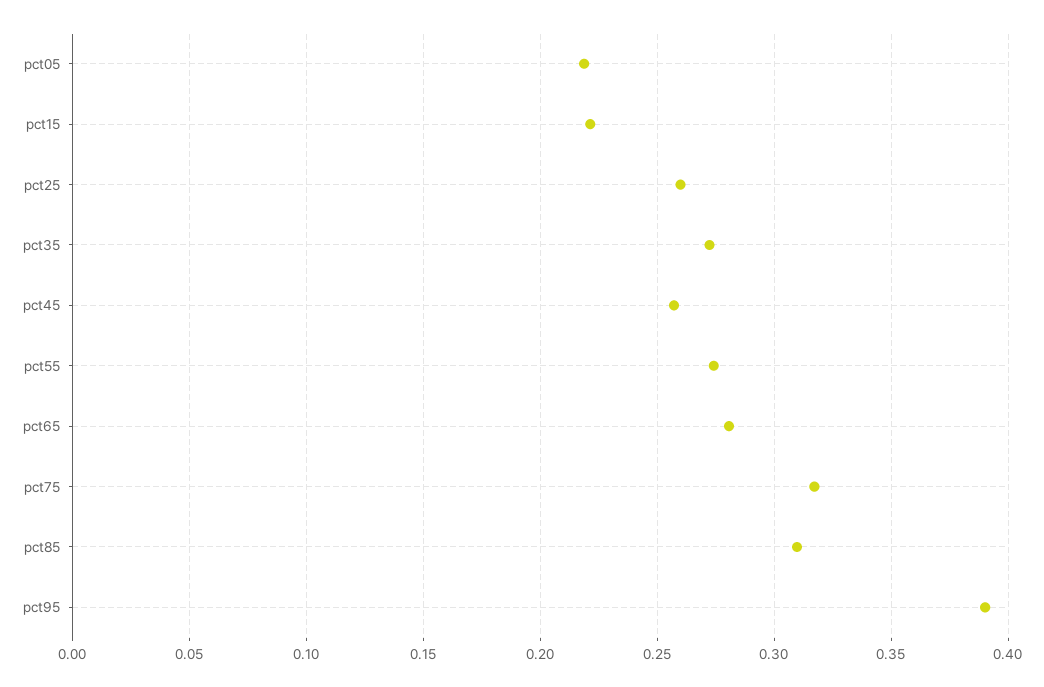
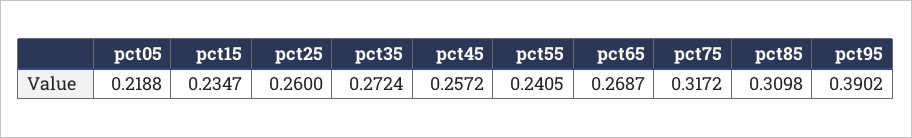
pct15: 0.22 -> 0.2347
pct55: 0.275 -> 0.2405
pct65: 0.28 -> 0.2687

